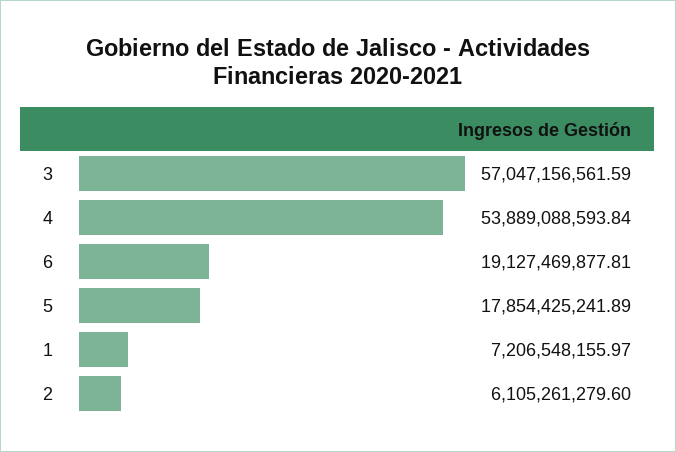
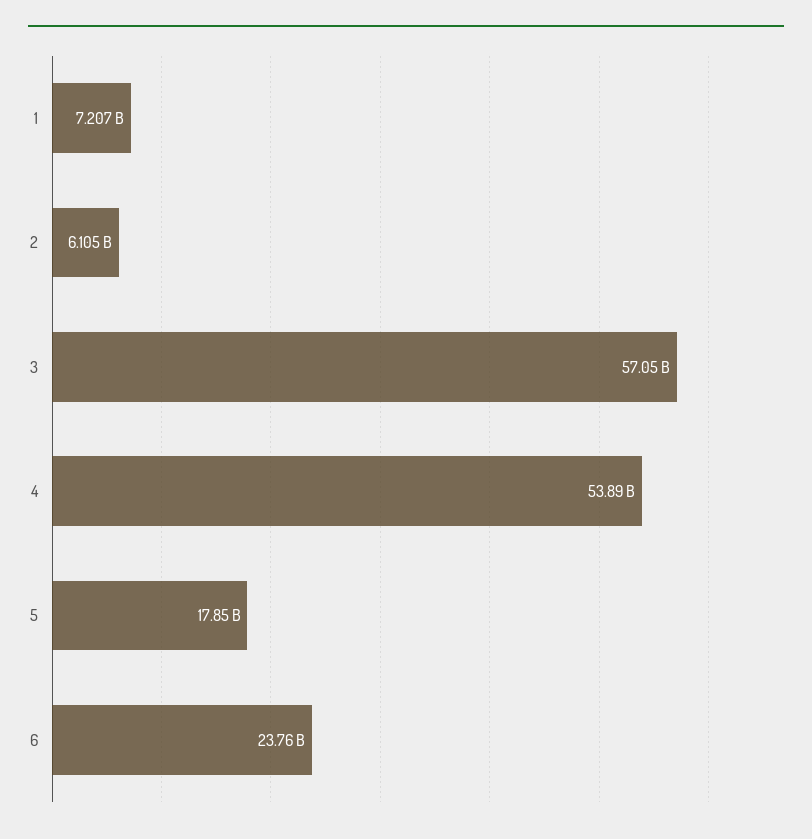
6: 19127469877.81 -> 23760000000

